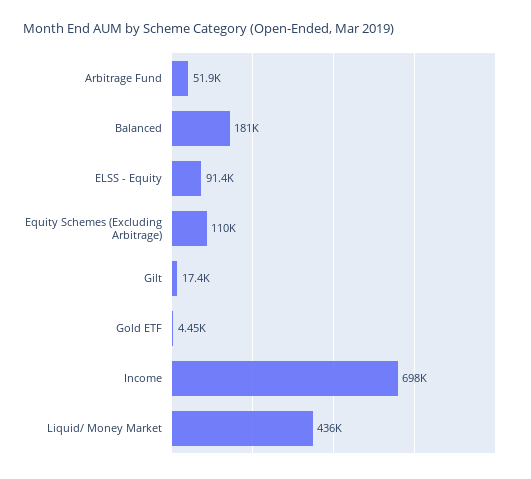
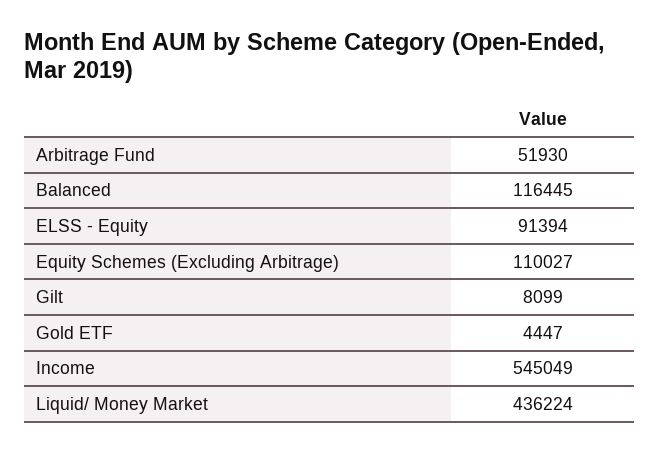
Balanced: 181000 -> 116445
Gilt: 17400 -> 8099
Income: 698000 -> 545049

